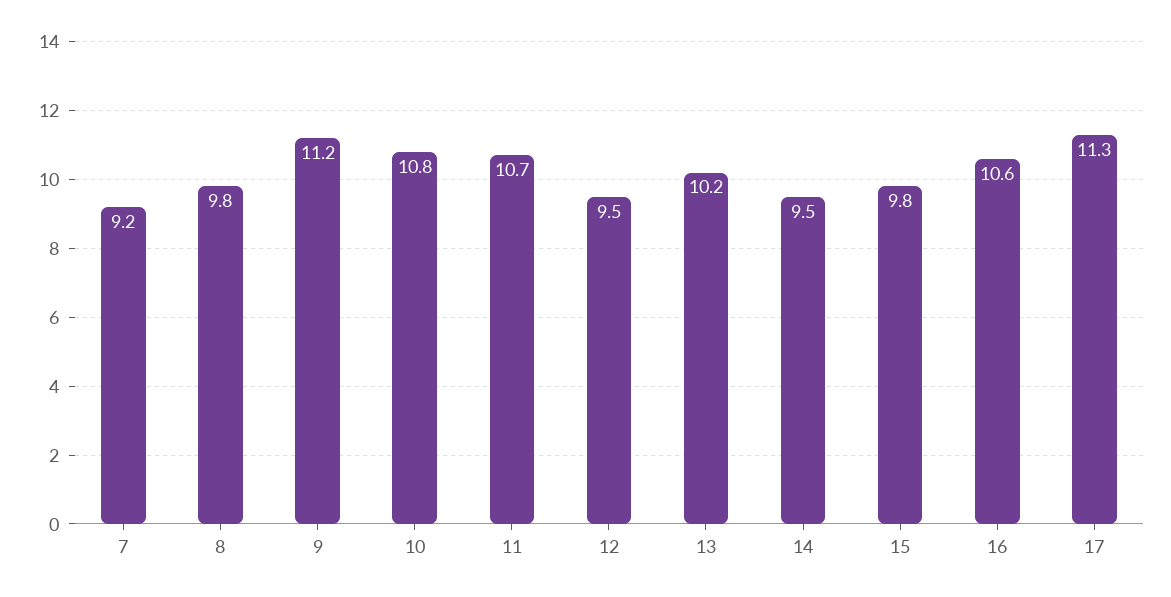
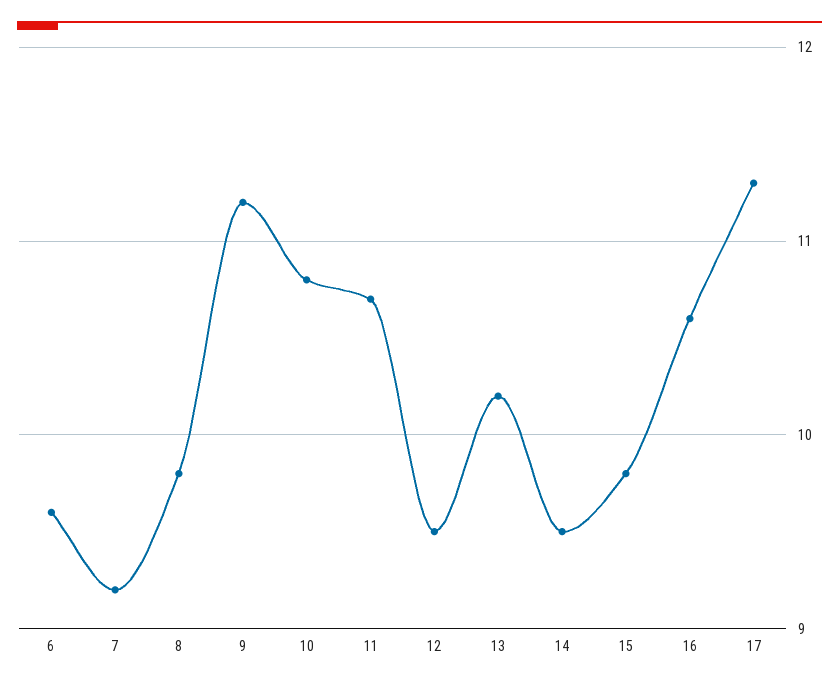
6: none -> 9.6

